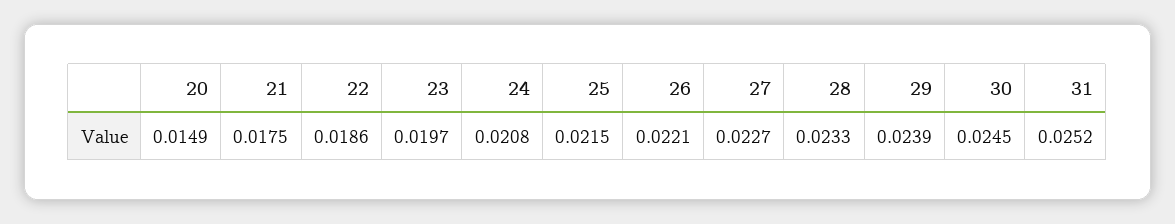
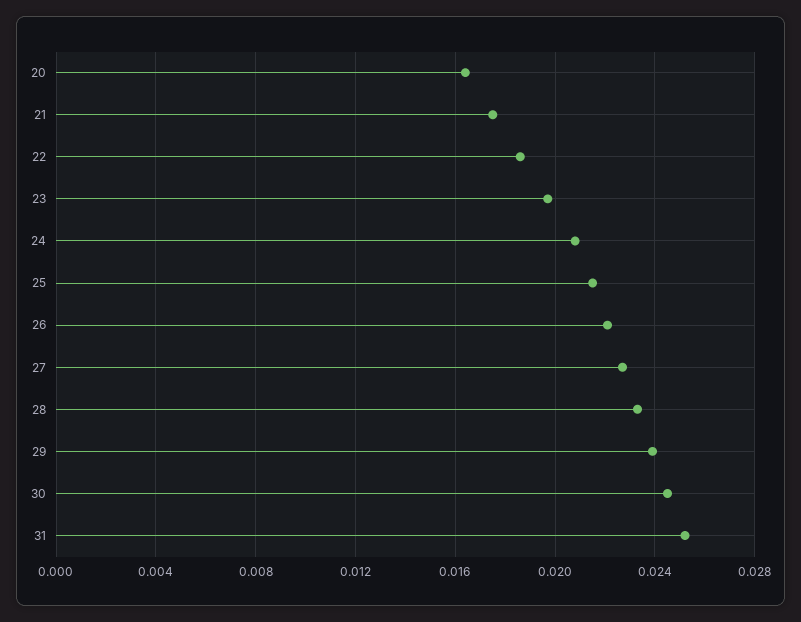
20: 0.0149 -> 0.0165

